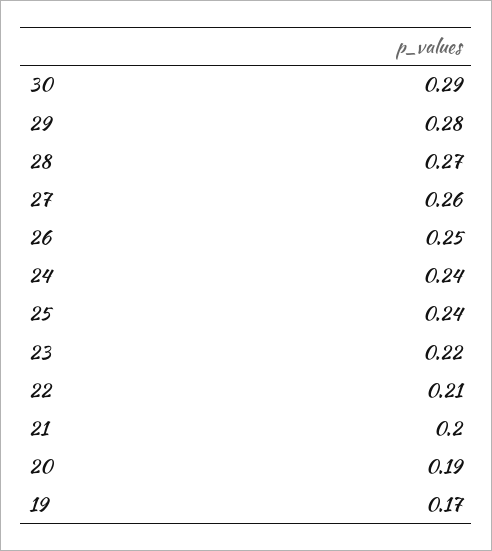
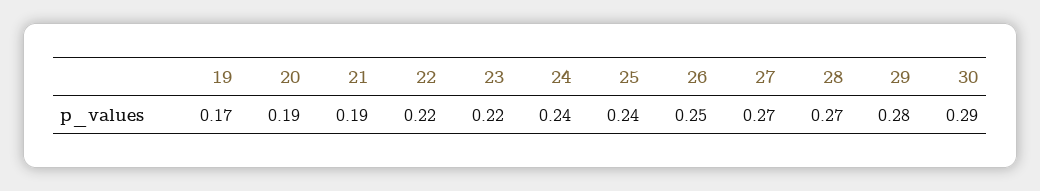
27: 0.26 -> 0.27
22: 0.21 -> 0.22
21: 0.2 -> 0.19

